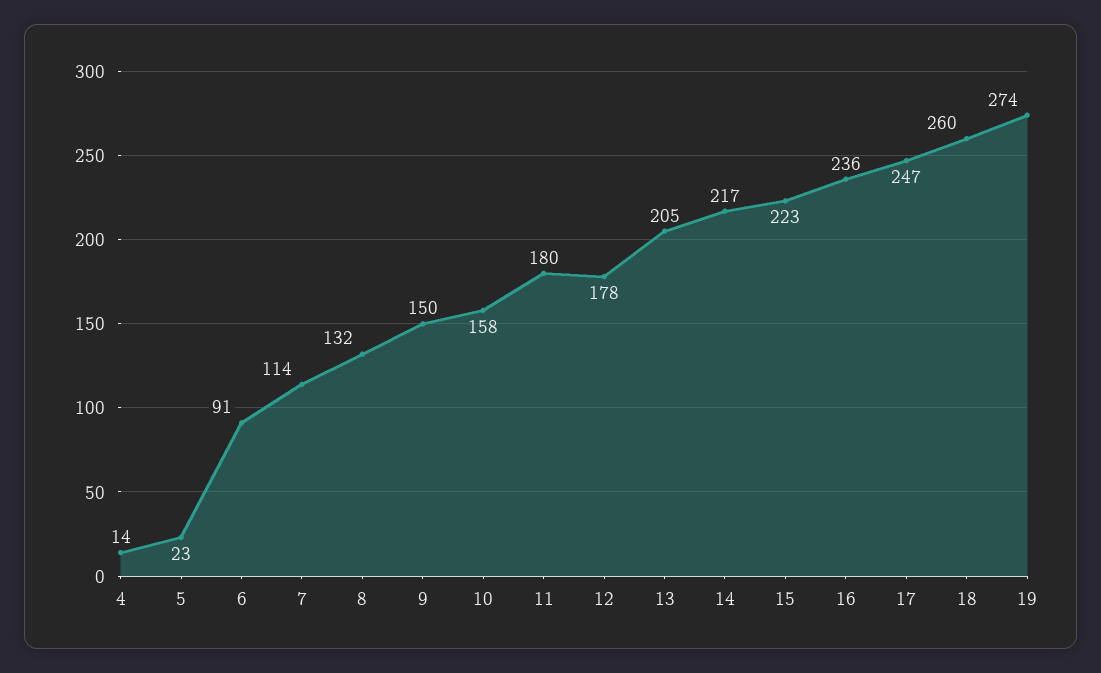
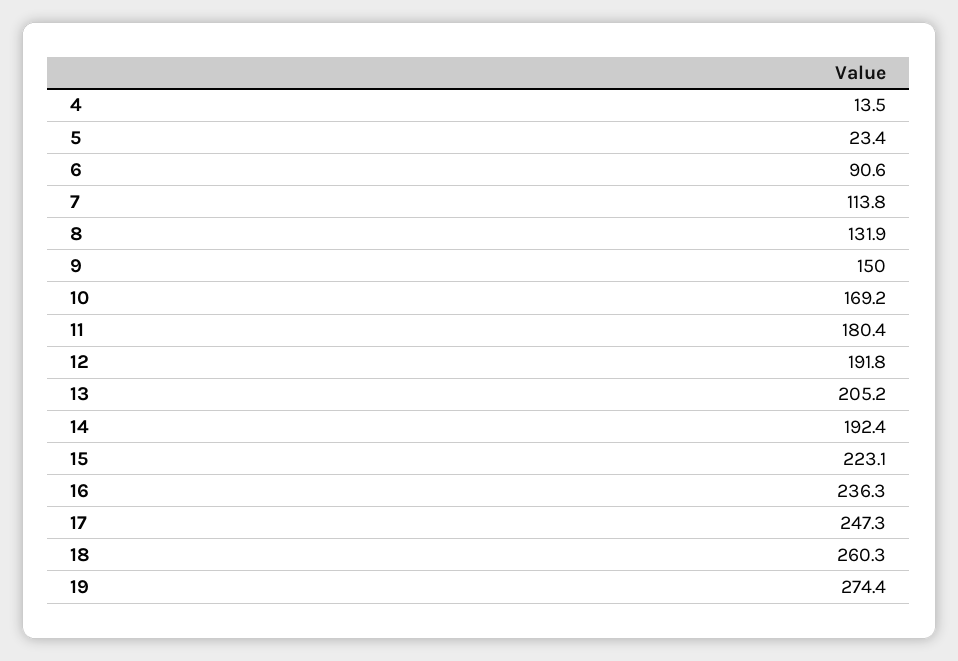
10: 158 -> 169.2
12: 178 -> 191.8
14: 217 -> 192.4

